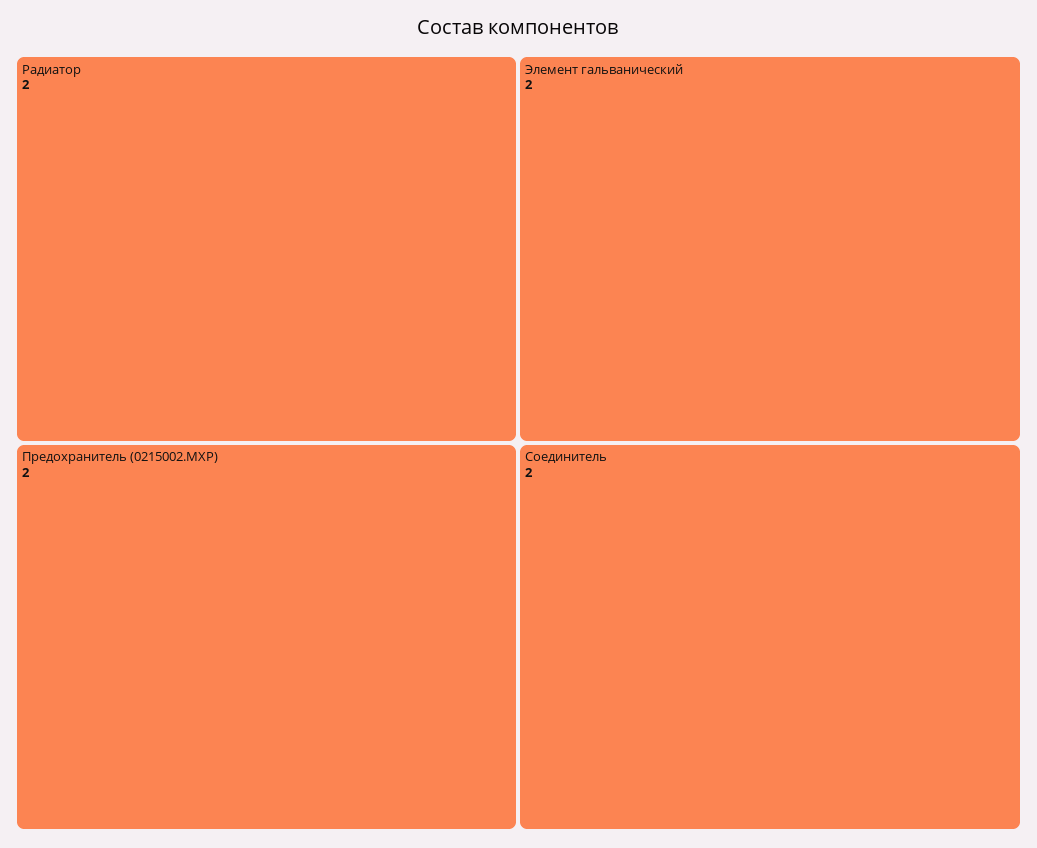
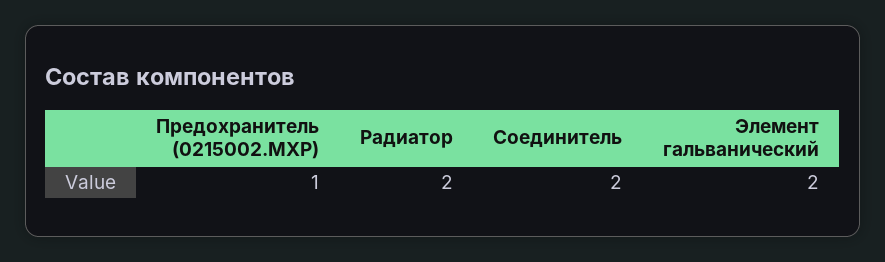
Предохранитель (0215002.MXP): 2 -> 1

